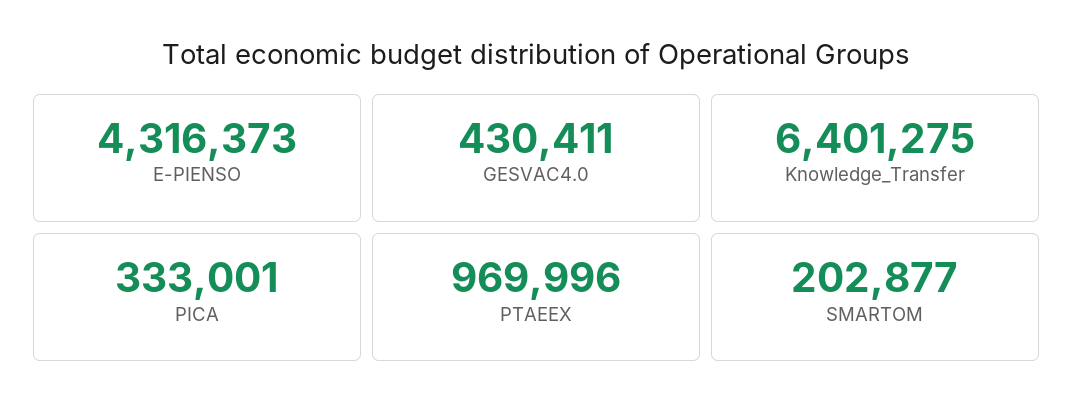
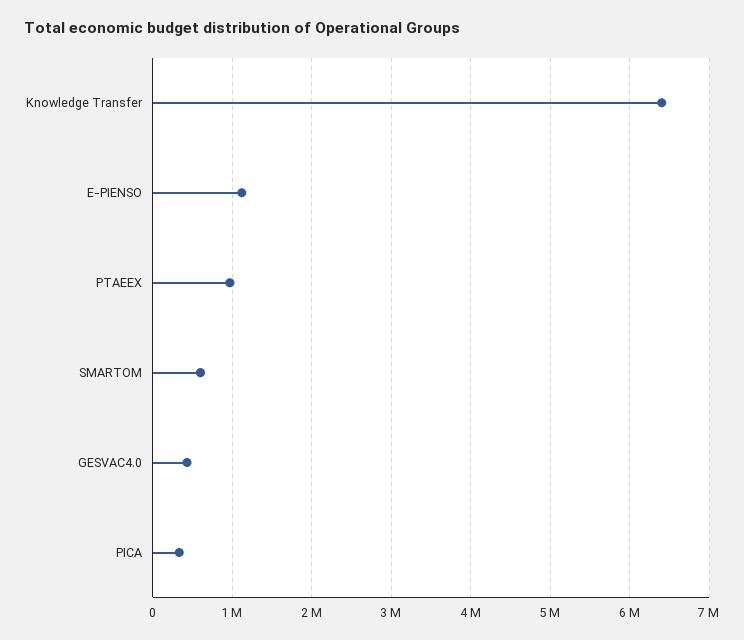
E-PIENSO: 4316373 -> 1100000
SMARTOM: 202877 -> 600000

